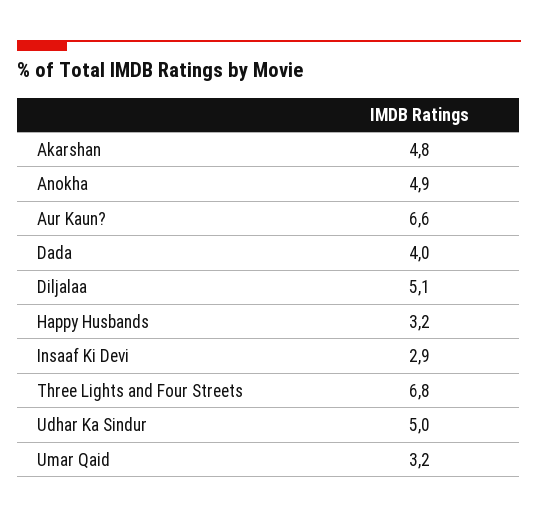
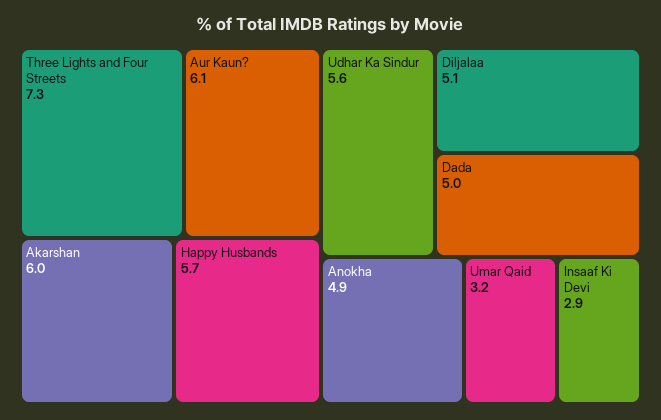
Akarshan: 4.8 -> 6
Aur Kaun?: 6.6 -> 6.1
Dada: 4 -> 5
Happy Husbands: 3.2 -> 5.7
Three Lights and Four Streets: 6.8 -> 7.3
Udhar Ka Sindur: 5 -> 5.6

